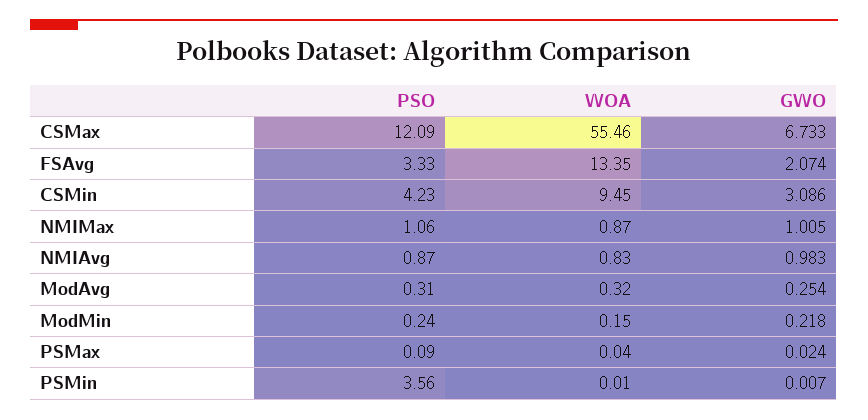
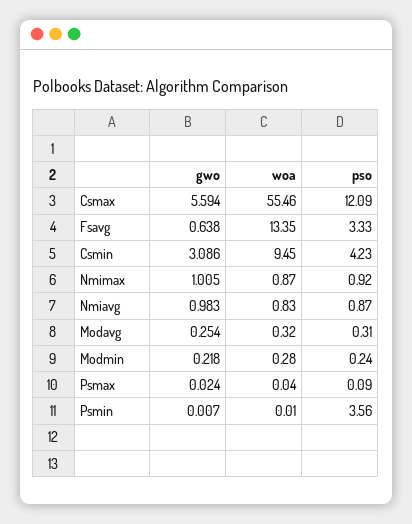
GWO, CSMax: 6.733 -> 5.594
GWO, FSAvg: 2.074 -> 0.638
PSO, NMIMax: 1.06 -> 0.92
WOA, ModMin: 0.15 -> 0.28

